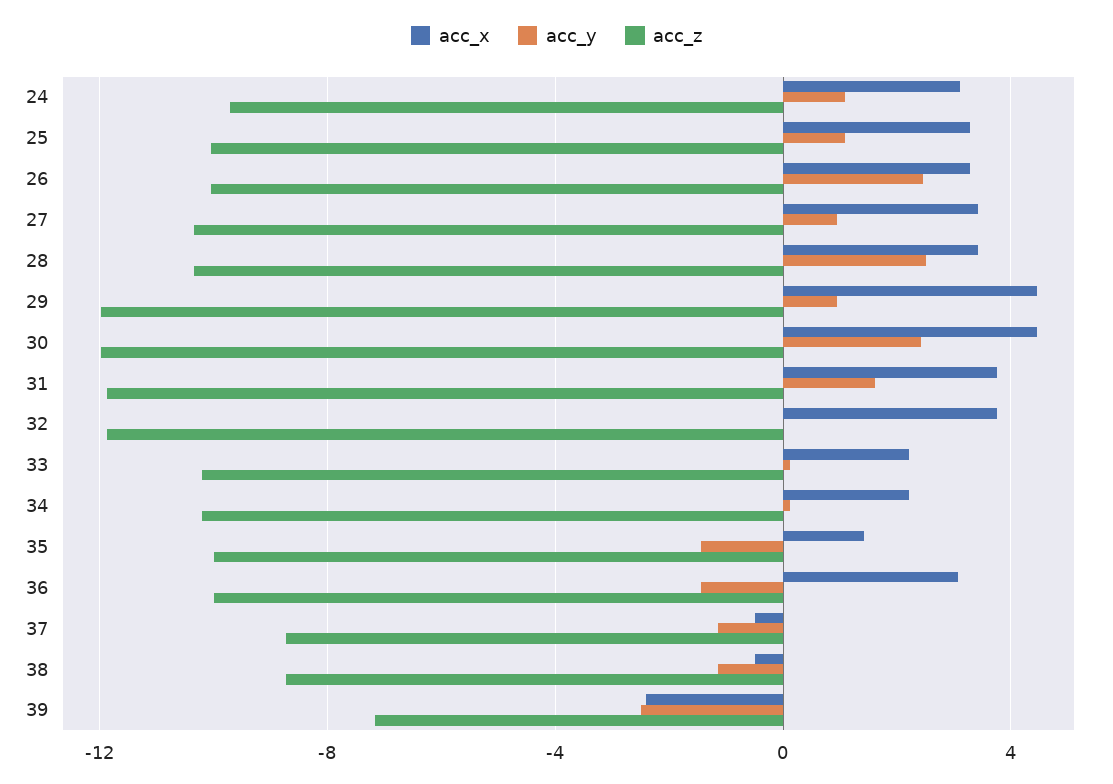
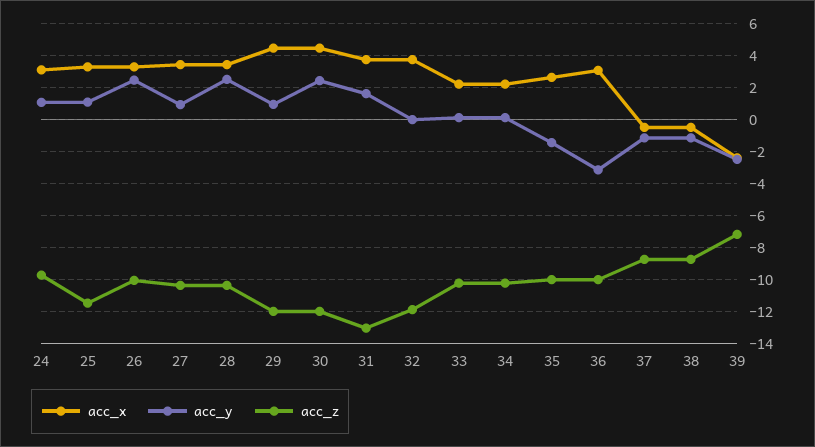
acc_z, 25: -10 -> -11.5
acc_z, 31: -12 -> -13
acc_x, 35: 1.5 -> 2.5
acc_y, 36: -1.5 -> -3

